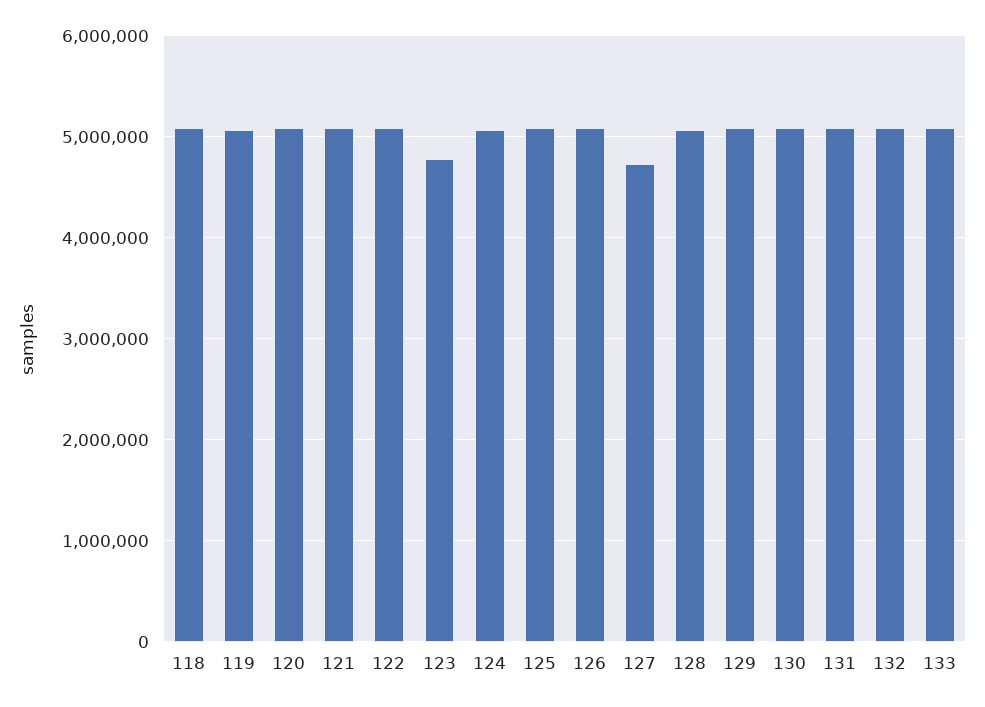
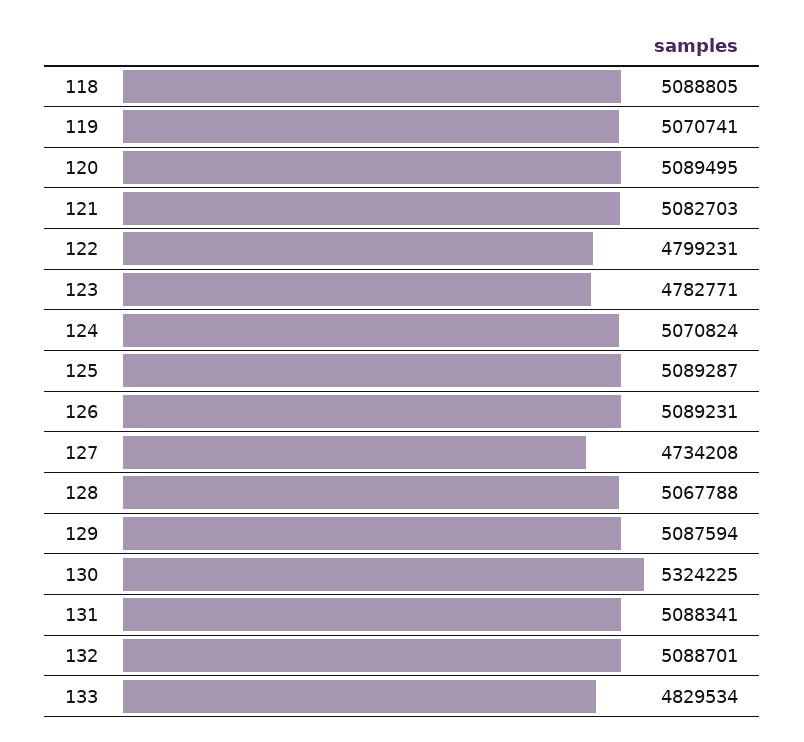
122: 5100000 -> 4799231
130: 5100000 -> 5324225
133: 5100000 -> 4829534

